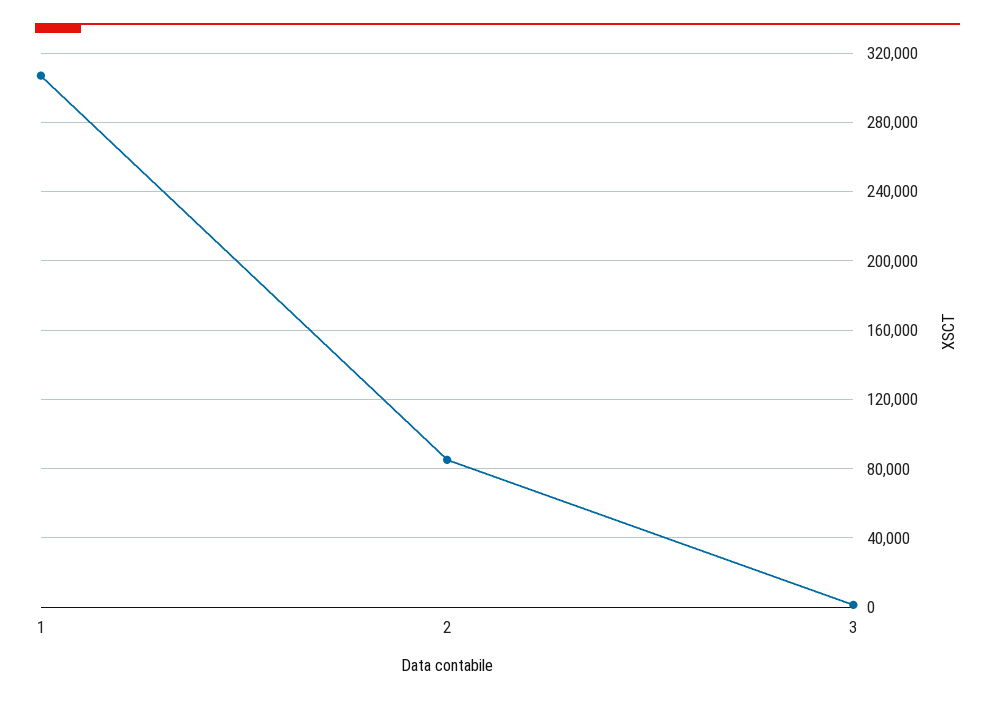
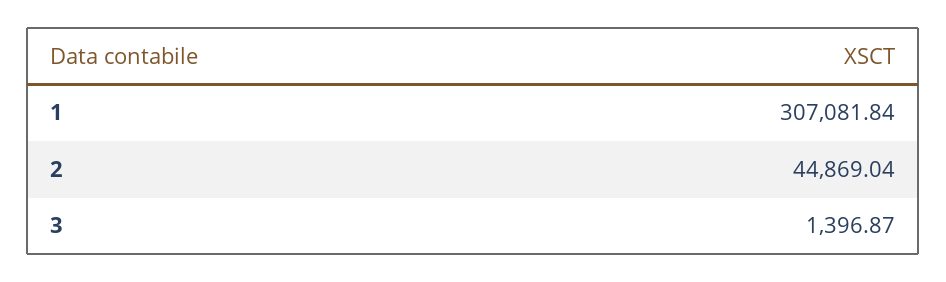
2: 85000 -> 44869.04

